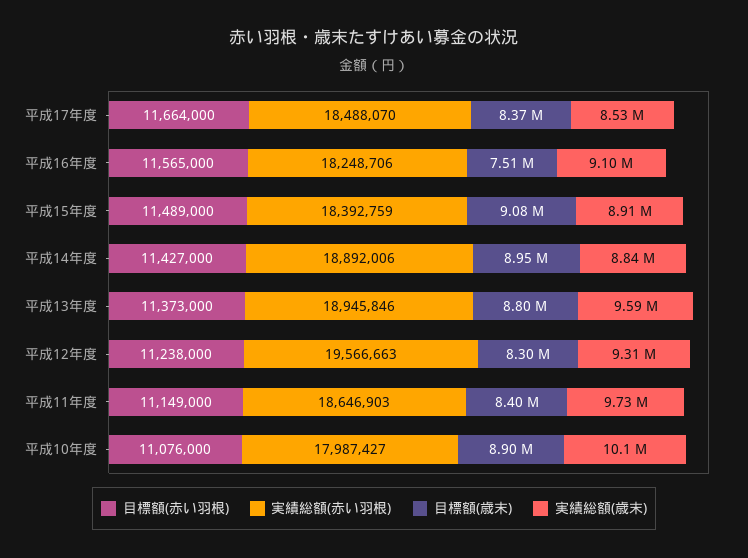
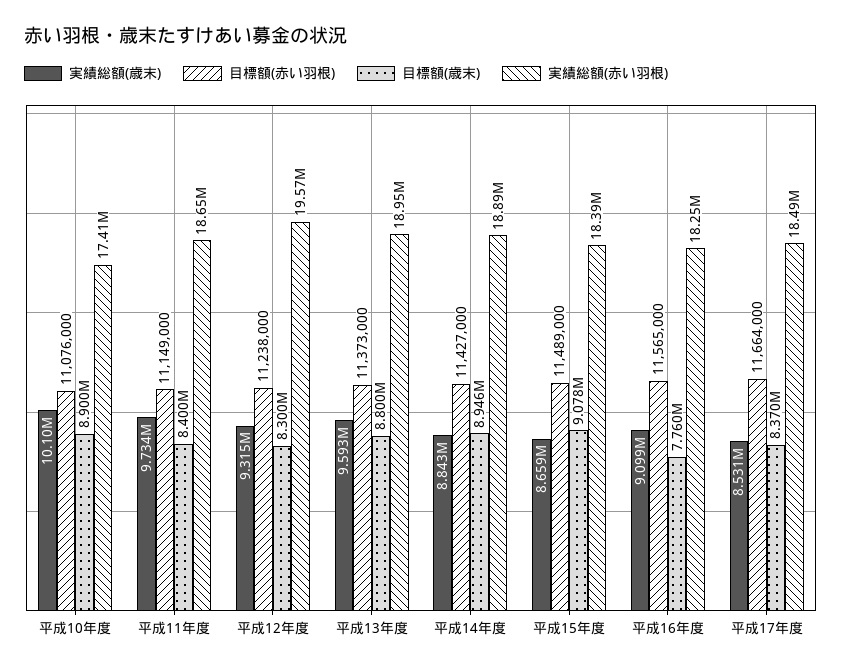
目標額(歳末), 平成16年度: 7510000 -> 7760000
実績総額(歳末), 平成15年度: 8910000 -> 8659000
実績総額(赤い羽根), 平成10年度: 17987427 -> 17410000

